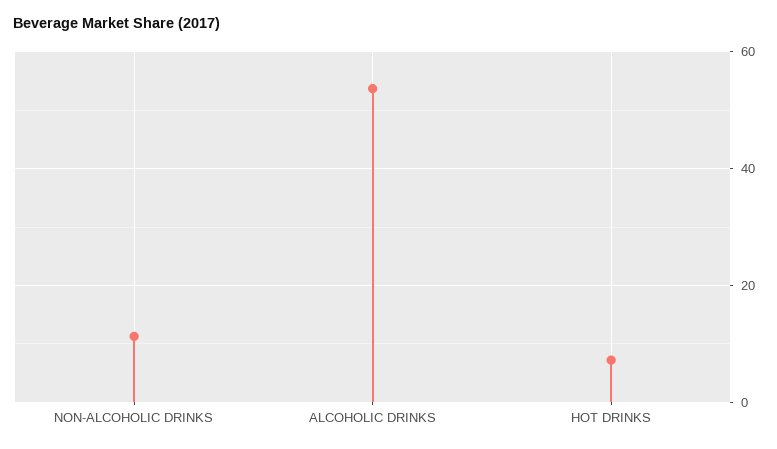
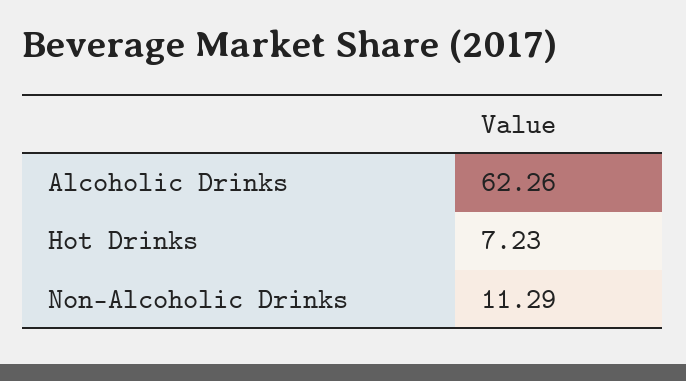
ALCOHOLIC DRINKS: 54 -> 62.26

